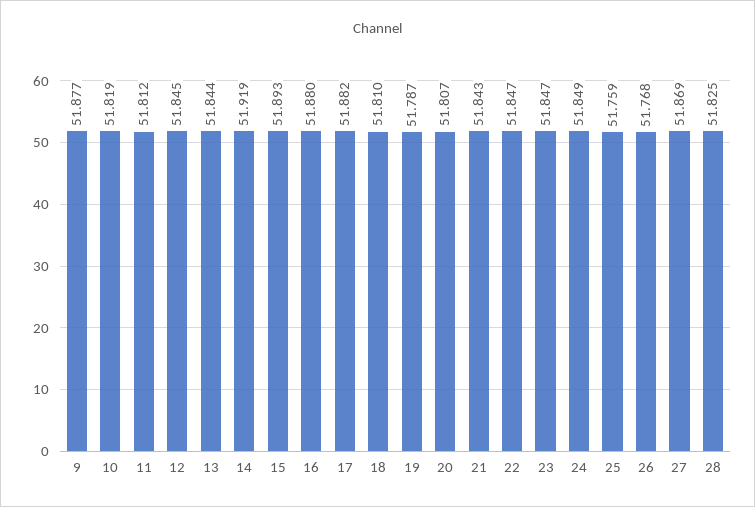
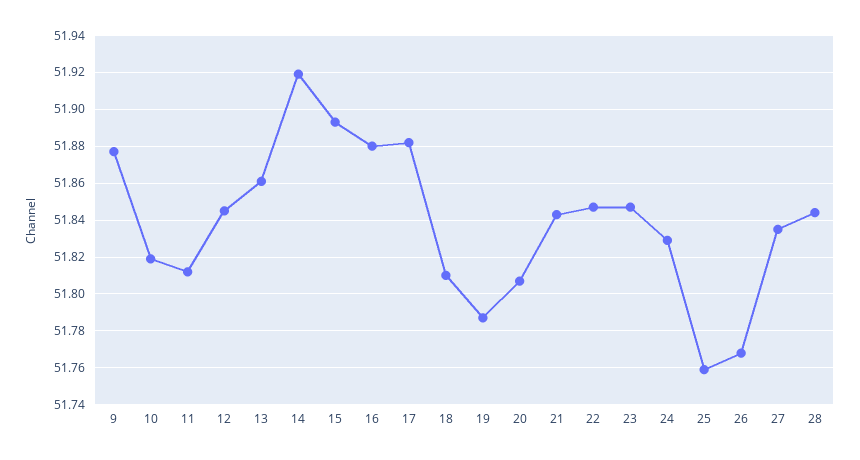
13: 51.844 -> 51.86
24: 51.849 -> 51.83
27: 51.869 -> 51.835
28: 51.825 -> 51.845

